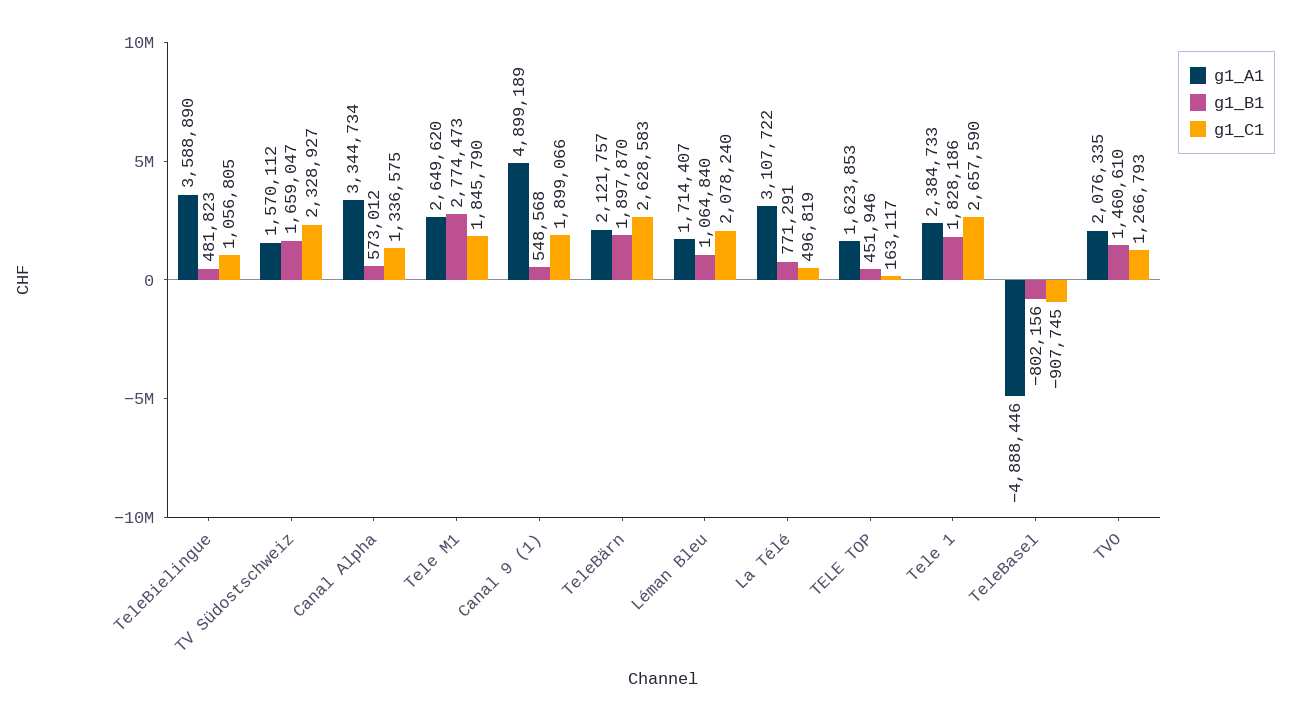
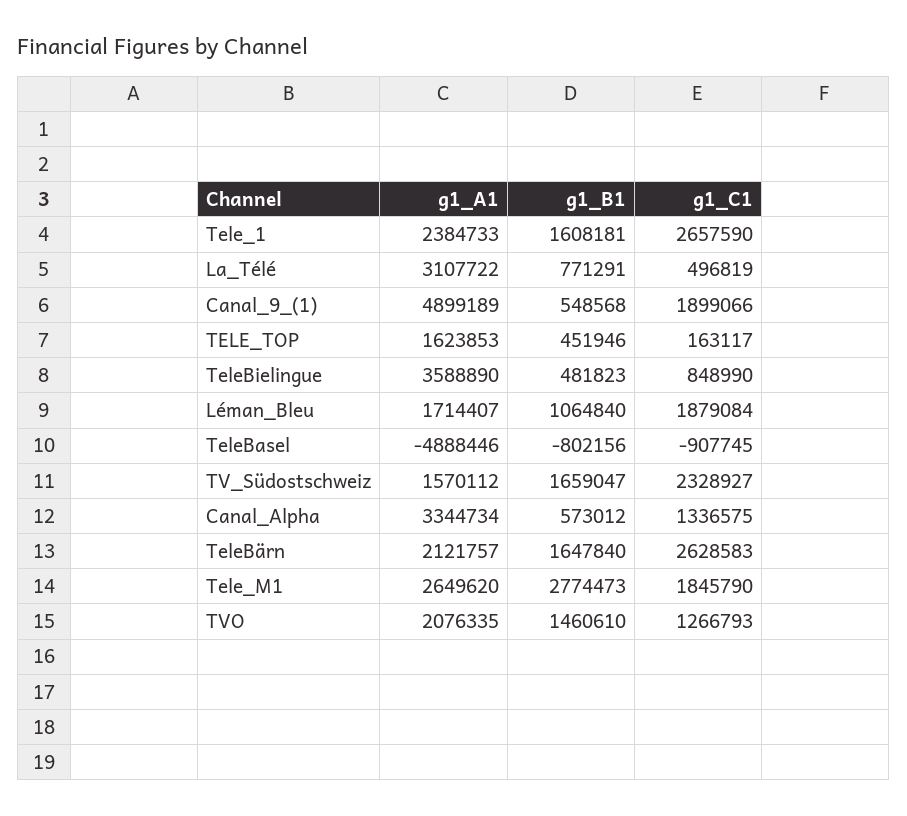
g1_C1, TeleBielingue: 1056805 -> 848990
g1_B1, TeleBärn: 1897870 -> 1647840
g1_C1, Léman Bleu: 2078240 -> 1879084
g1_B1, Tele 1: 1828186 -> 1608181

